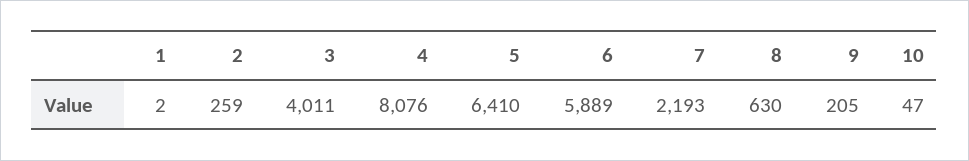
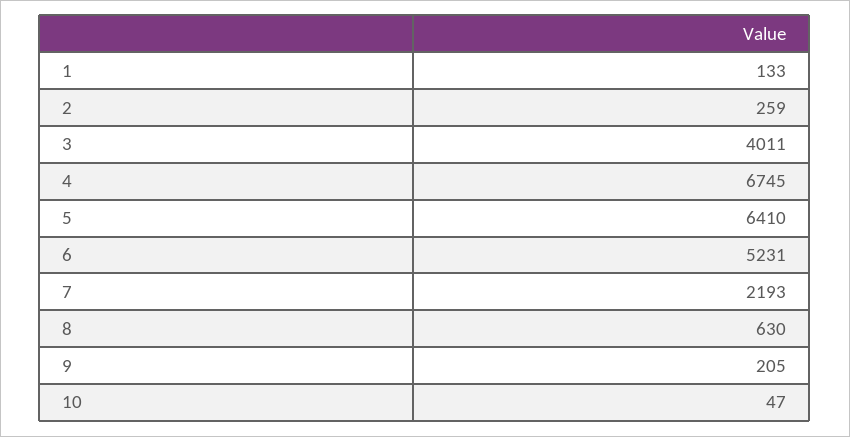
1: 2 -> 133
4: 8076 -> 6745
6: 5889 -> 5231

